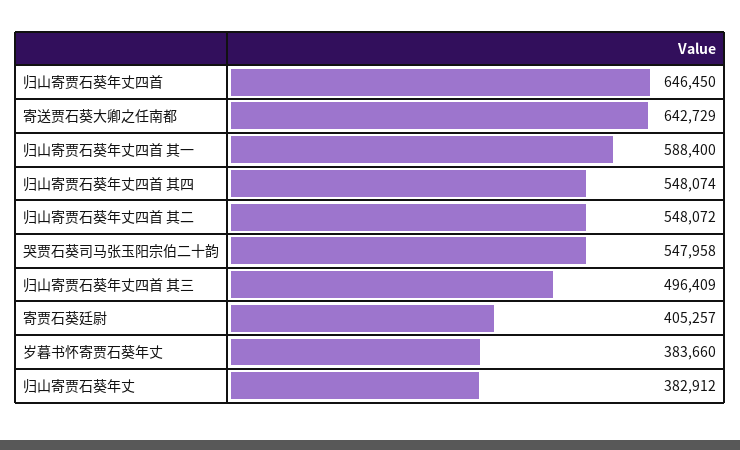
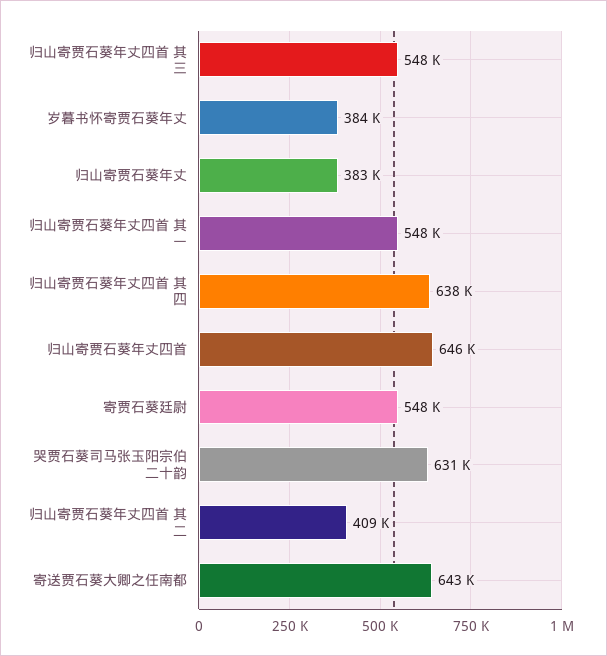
归山寄贾石葵年丈四首 其一: 588400 -> 548000
归山寄贾石葵年丈四首 其四: 548074 -> 638000
归山寄贾石葵年丈四首 其二: 548072 -> 409000
哭贾石葵司马张玉阳宗伯二十韵: 547958 -> 631000
归山寄贾石葵年丈四首 其三: 496409 -> 548000
寄贾石葵廷尉: 405257 -> 548000

